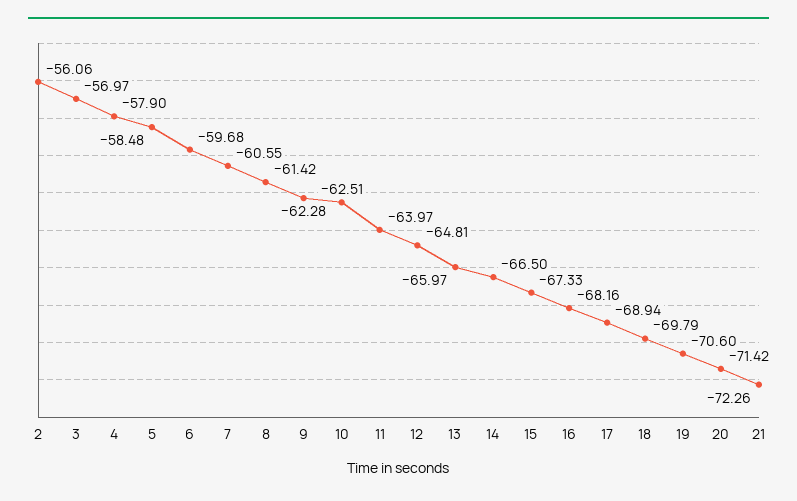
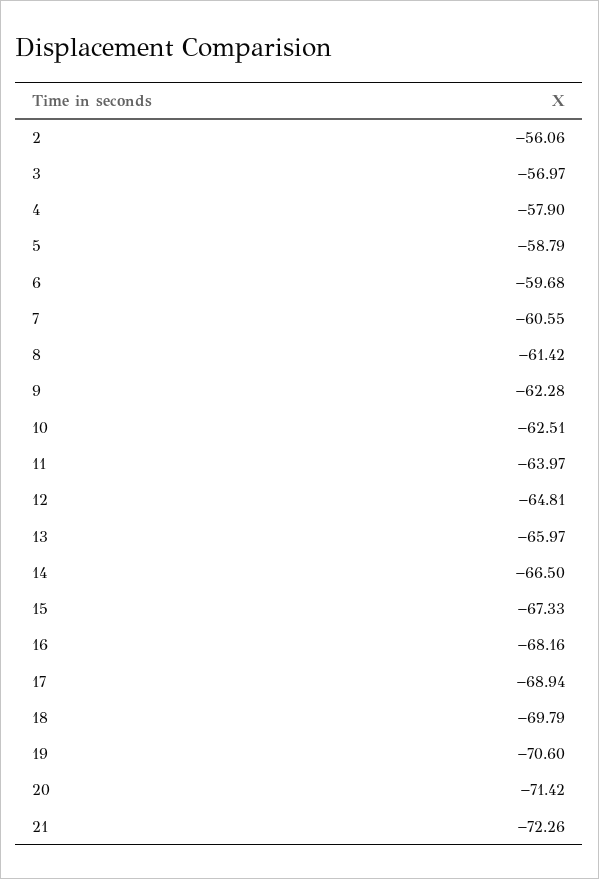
5: -58.48 -> -58.79

